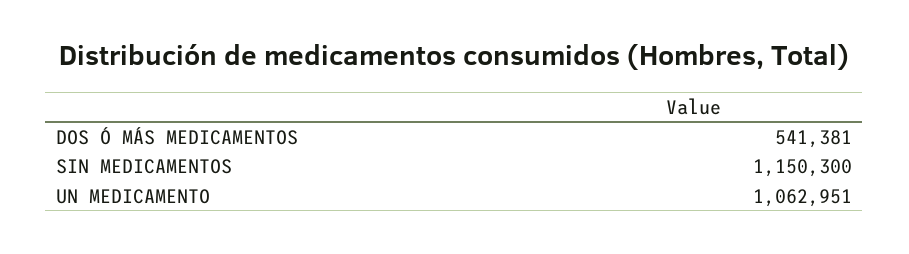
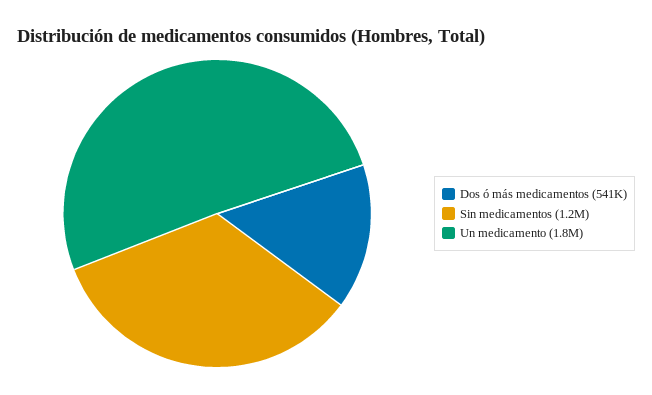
UN MEDICAMENTO: 1062951 -> 1800000

